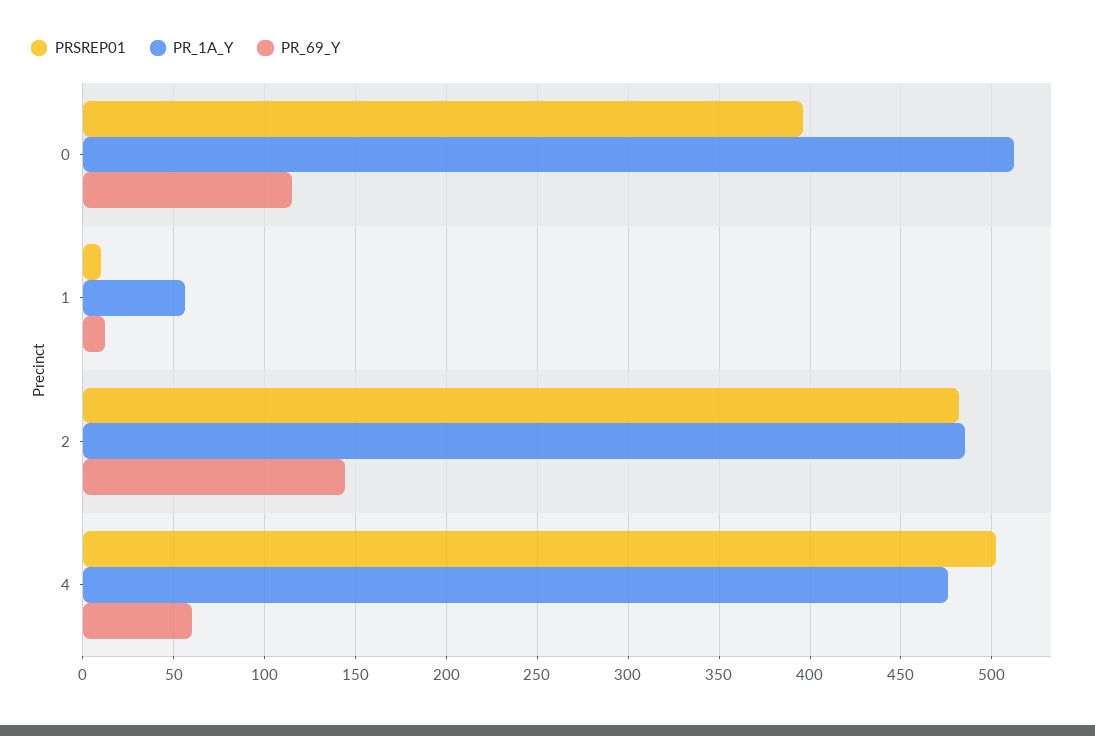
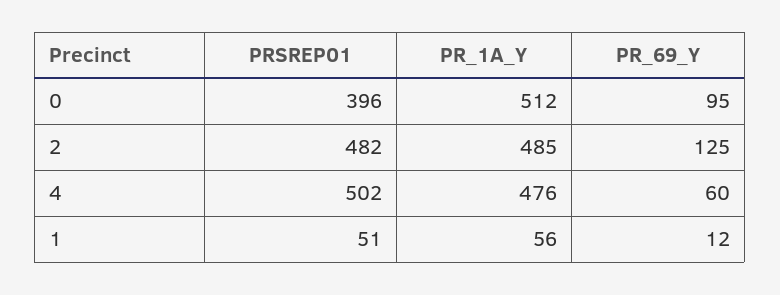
PR_69_Y, 0: 115 -> 95
PRSREP01, 1: 10 -> 51
PR_69_Y, 2: 145 -> 125

